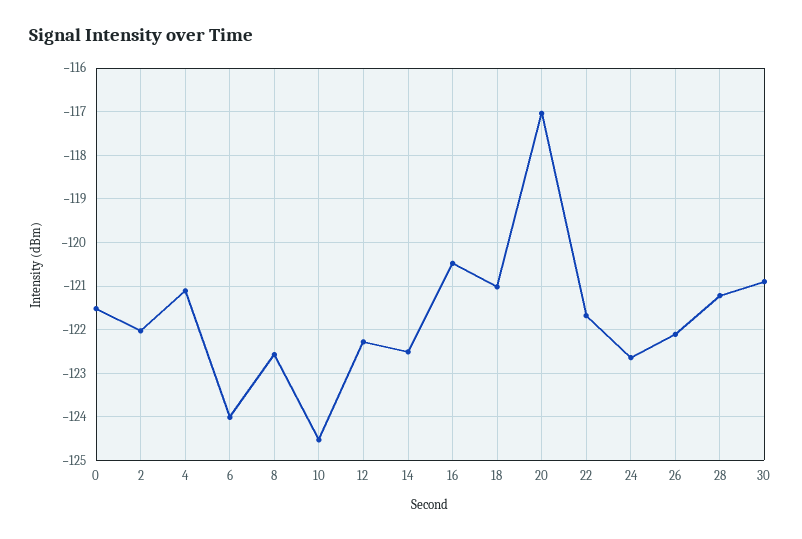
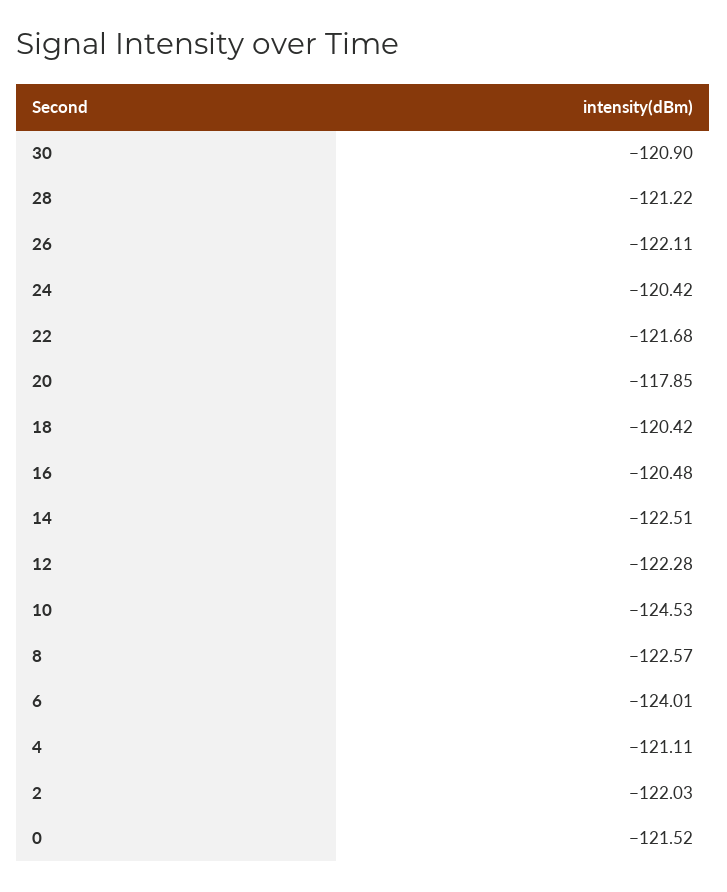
18: -121 -> -120.42
20: -117 -> -117.85
24: -122.6 -> -120.42

